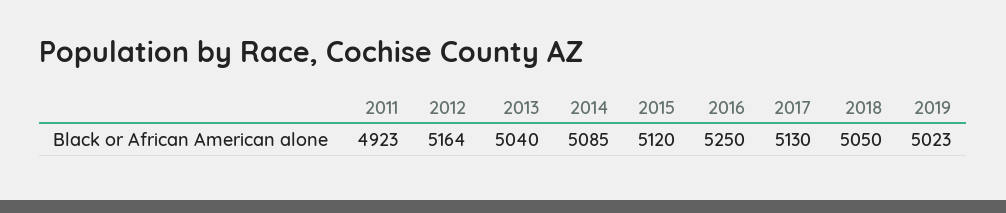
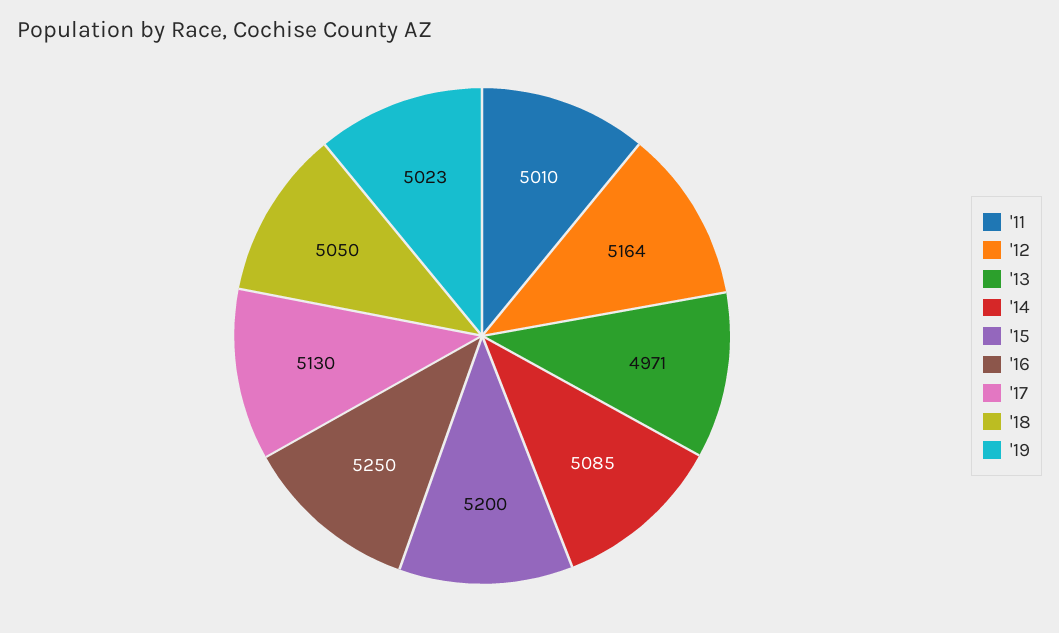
2011: 4923 -> 5010
2013: 5040 -> 4971
2015: 5120 -> 5200

